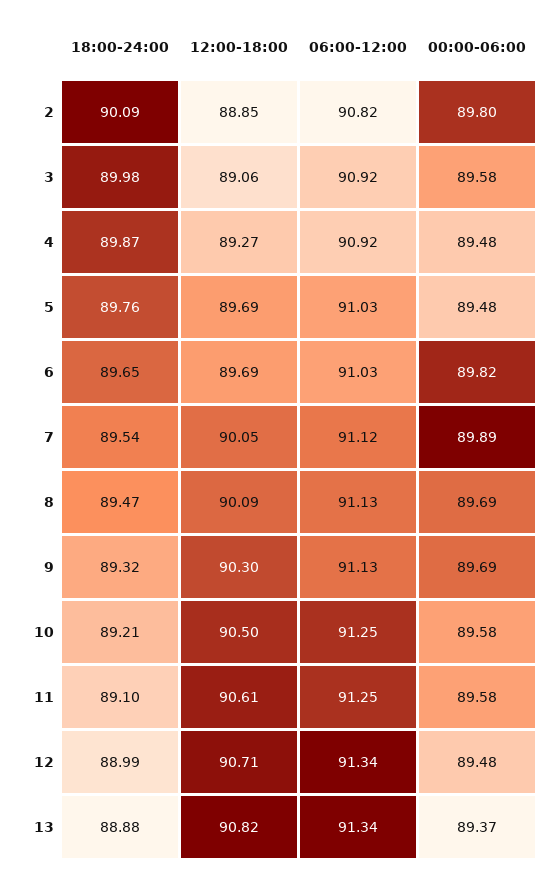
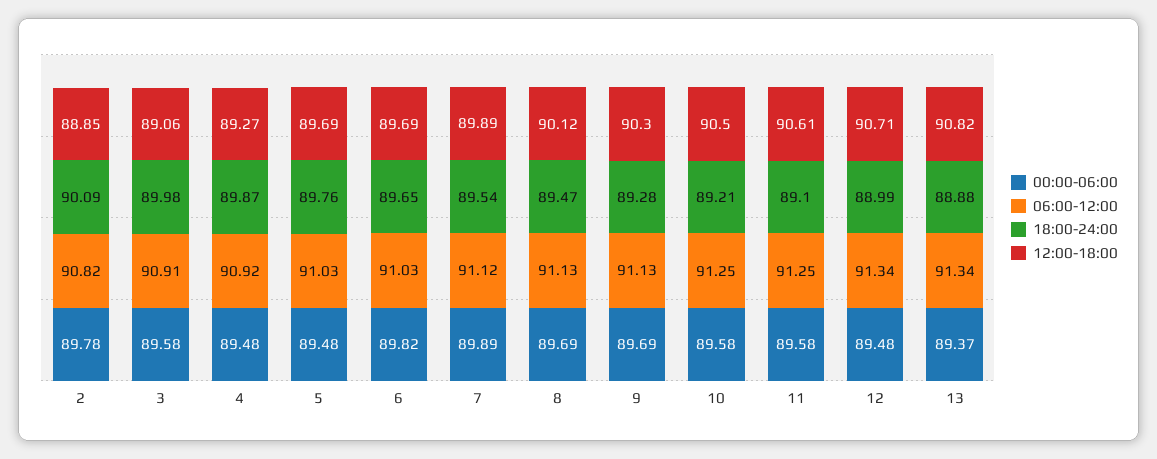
00:00-06:00, 2: 89.8 -> 89.78
06:00-12:00, 3: 90.92 -> 90.91
12:00-18:00, 7: 90.05 -> 89.89
12:00-18:00, 8: 90.09 -> 90.12
18:00-24:00, 9: 89.32 -> 89.28

